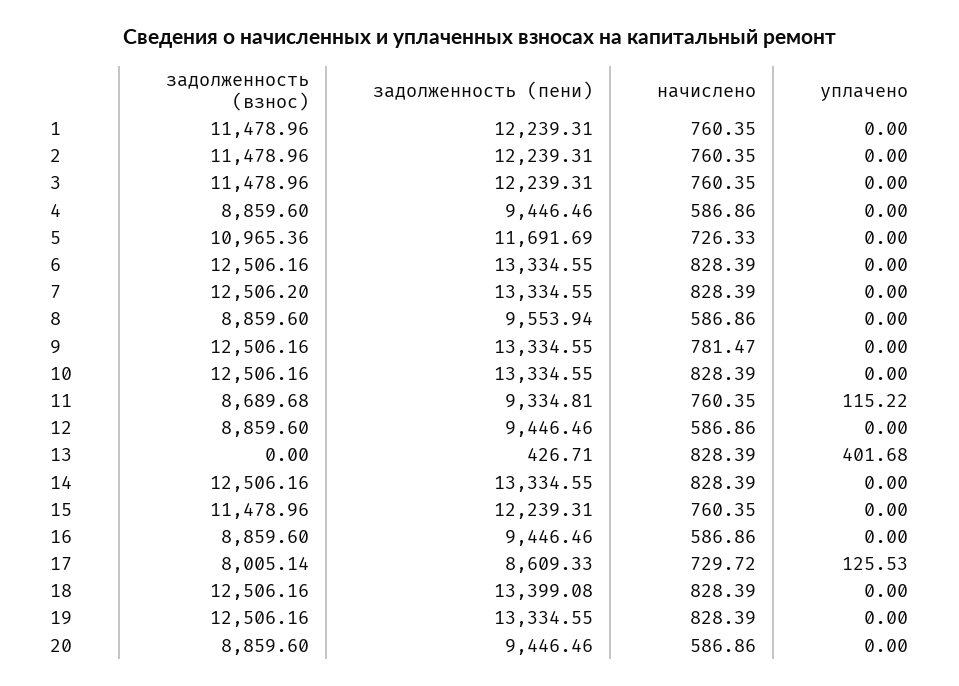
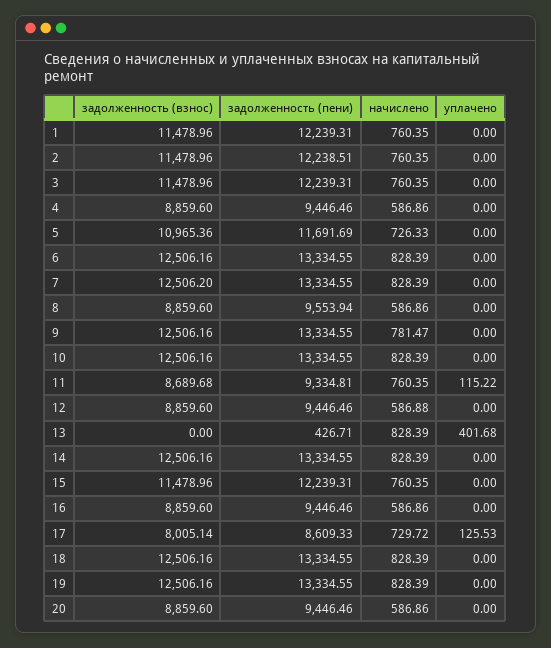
задолженность (пени), 2: 12239.31 -> 12238.51
начислено, 12: 586.86 -> 586.88
задолженность (пени), 18: 13399.08 -> 13334.55

